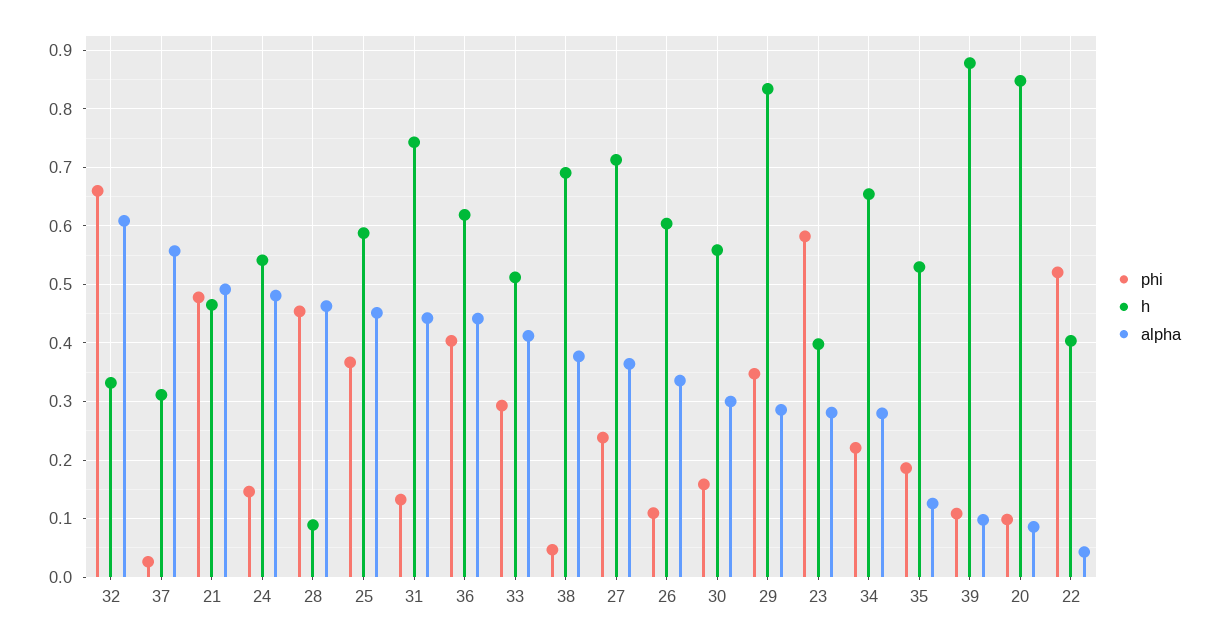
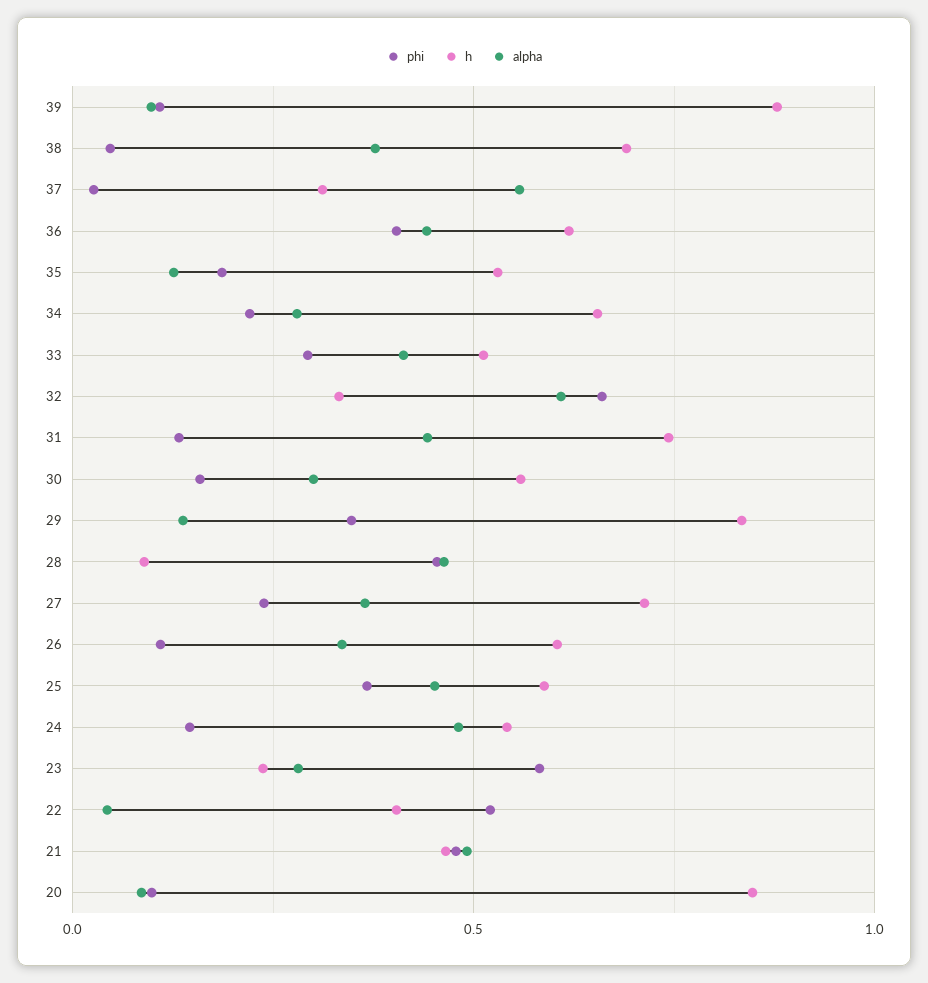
alpha, 29: 0.28 -> 0.15
h, 23: 0.4 -> 0.25

